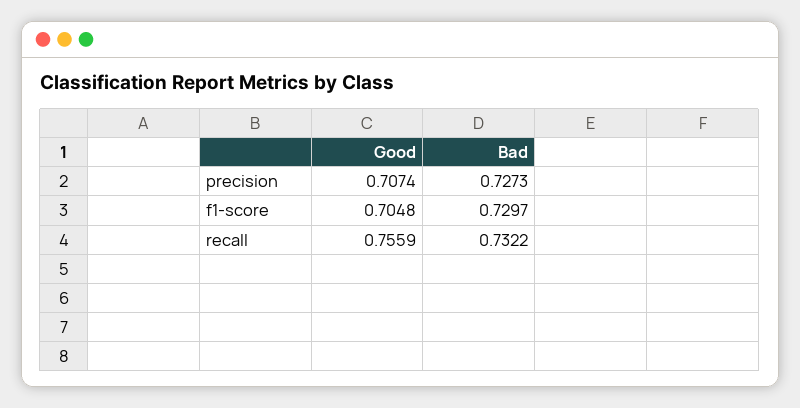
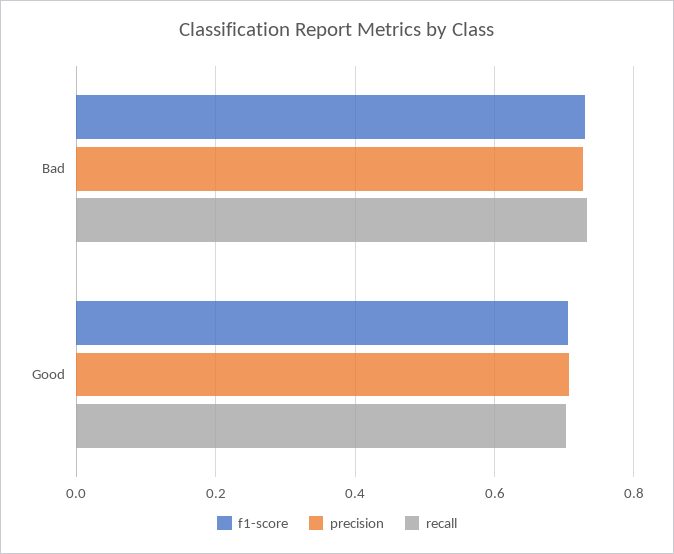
recall, Good: 0.7559 -> 0.7

